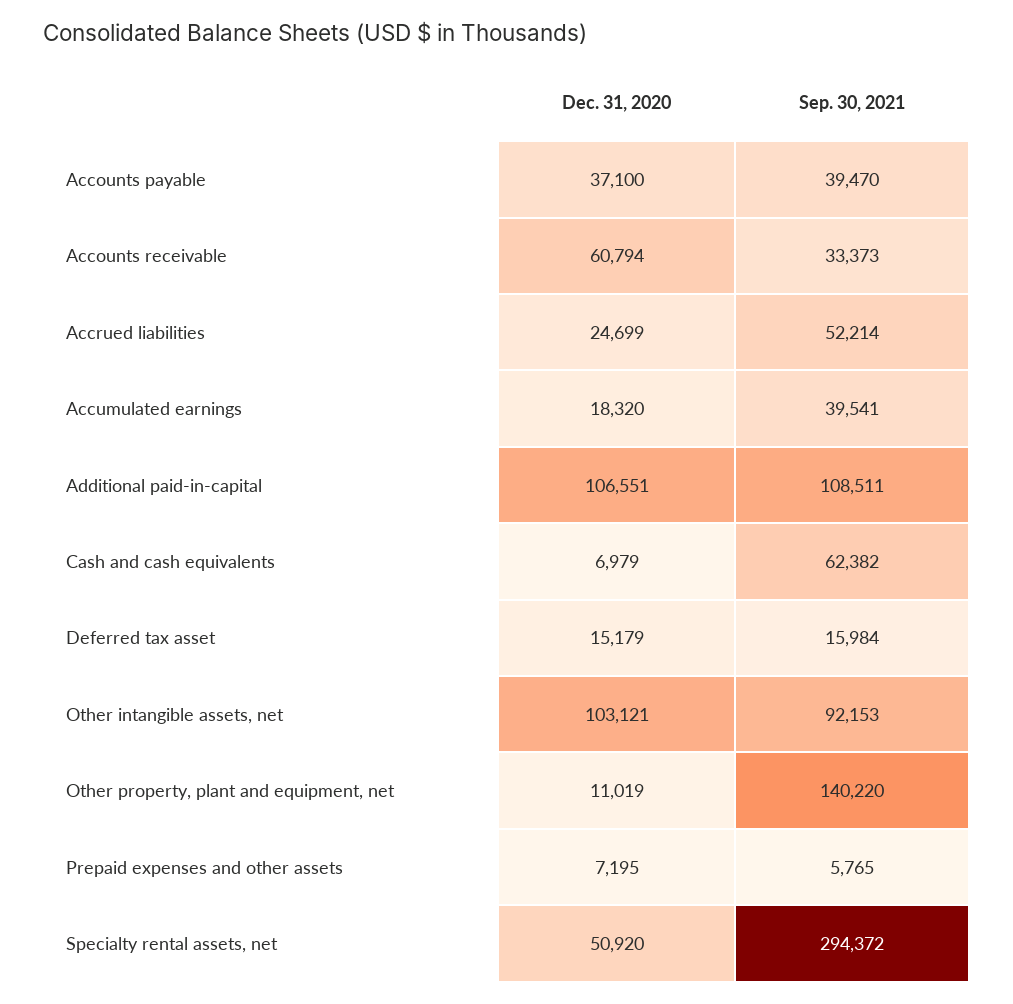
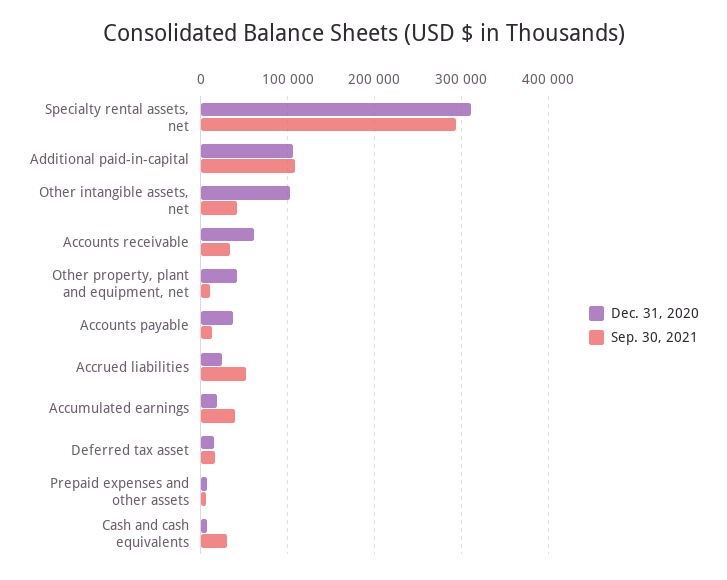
Sep. 30, 2021, Accounts payable: 39470 -> 10000
Sep. 30, 2021, Cash and cash equivalents: 62382 -> 30000
Sep. 30, 2021, Other intangible assets, net: 92153 -> 40000
Dec. 31, 2020, Other property, plant and equipment, net: 11019 -> 40000
Sep. 30, 2021, Other property, plant and equipment, net: 140220 -> 10000
Dec. 31, 2020, Specialty rental assets, net: 50920 -> 310000

